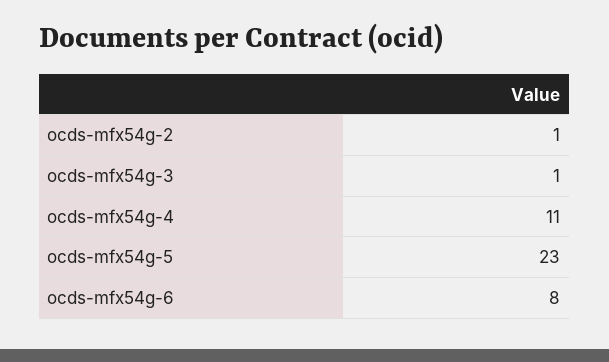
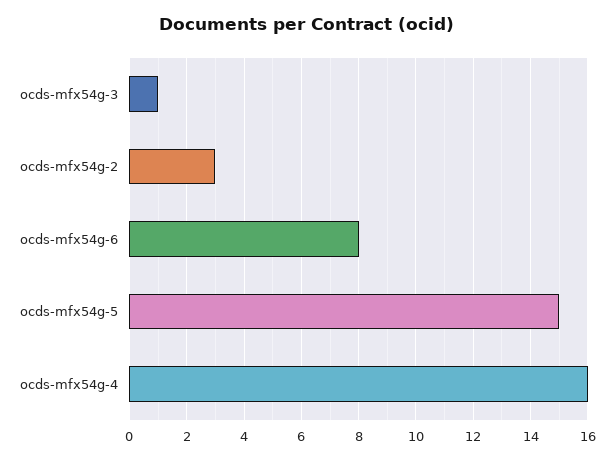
ocds-mfx54g-2: 1 -> 3
ocds-mfx54g-4: 11 -> 16
ocds-mfx54g-5: 23 -> 15

